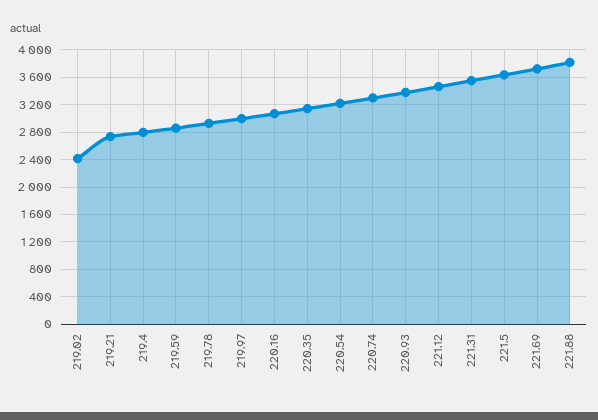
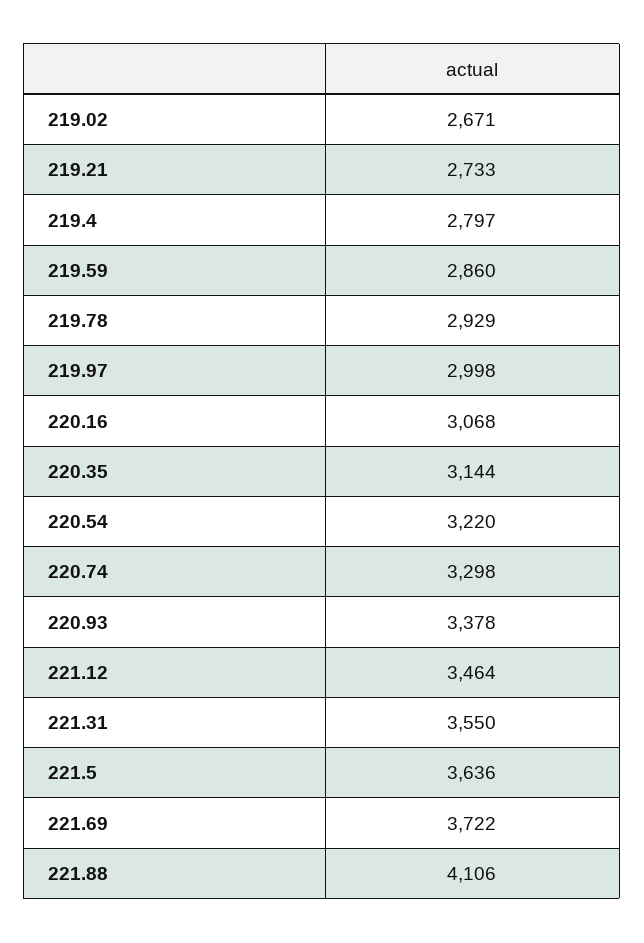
219.02: 2400 -> 2671
221.88: 3800 -> 4106

